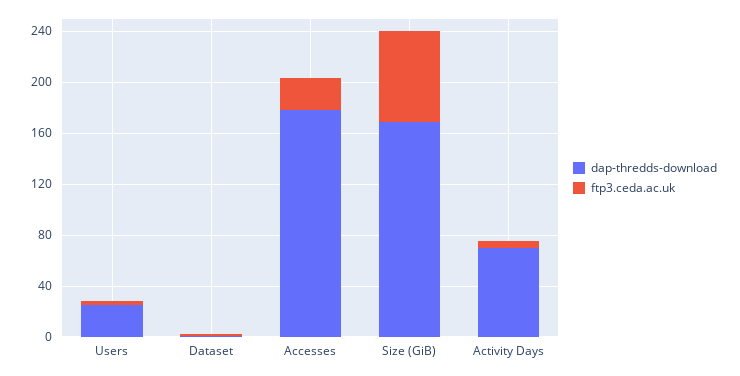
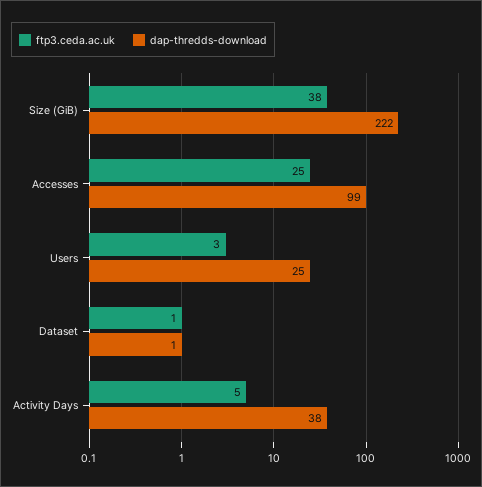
dap-thredds-download, Accesses: 180 -> 99
dap-thredds-download, Size (GiB): 170 -> 222
ftp3.ceda.ac.uk, Size (GiB): 70 -> 38
dap-thredds-download, Activity Days: 70 -> 38

